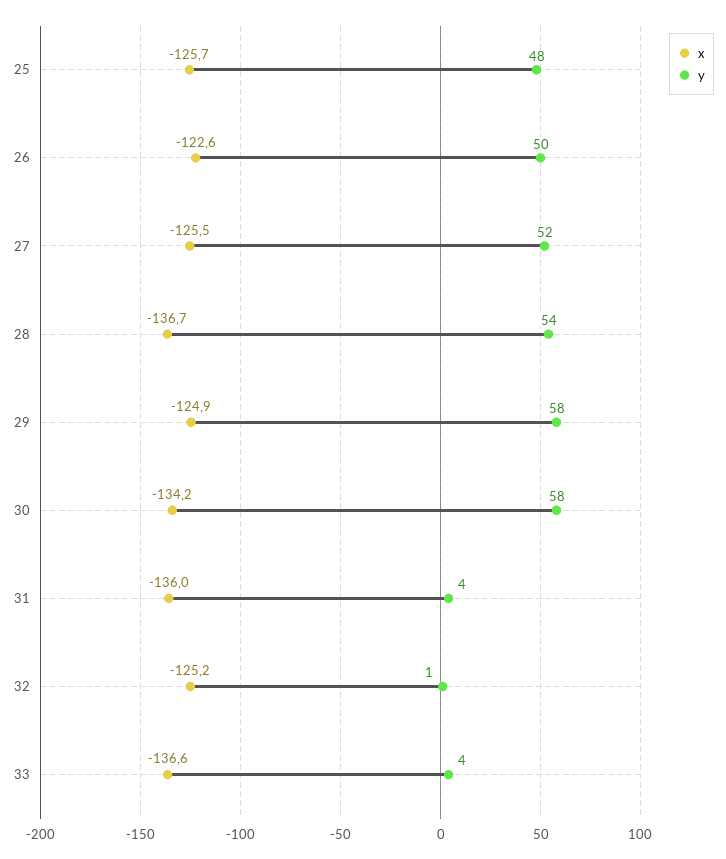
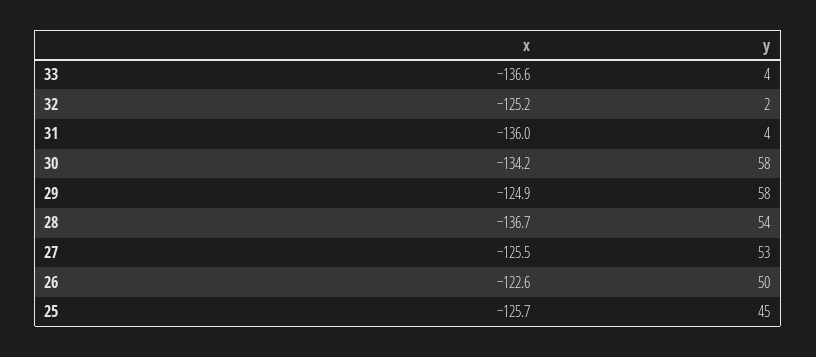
y, 25: 48 -> 45
y, 27: 52 -> 53
y, 32: 1 -> 2

